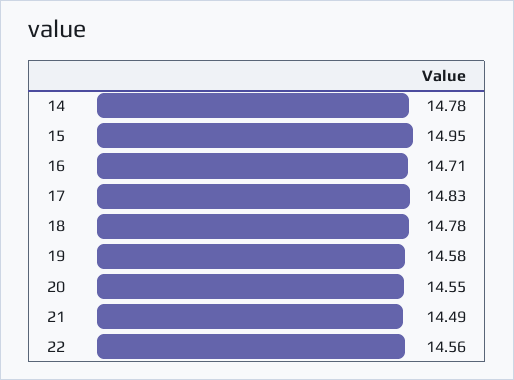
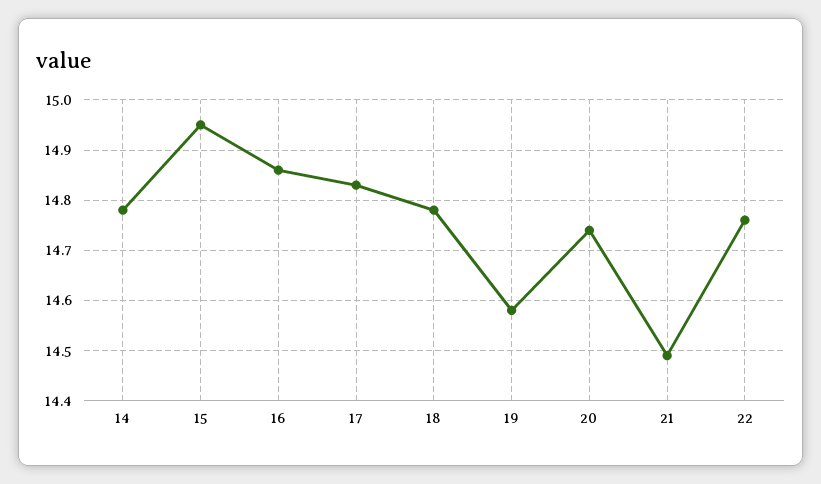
16: 14.71 -> 14.85
20: 14.55 -> 14.75
22: 14.56 -> 14.75

